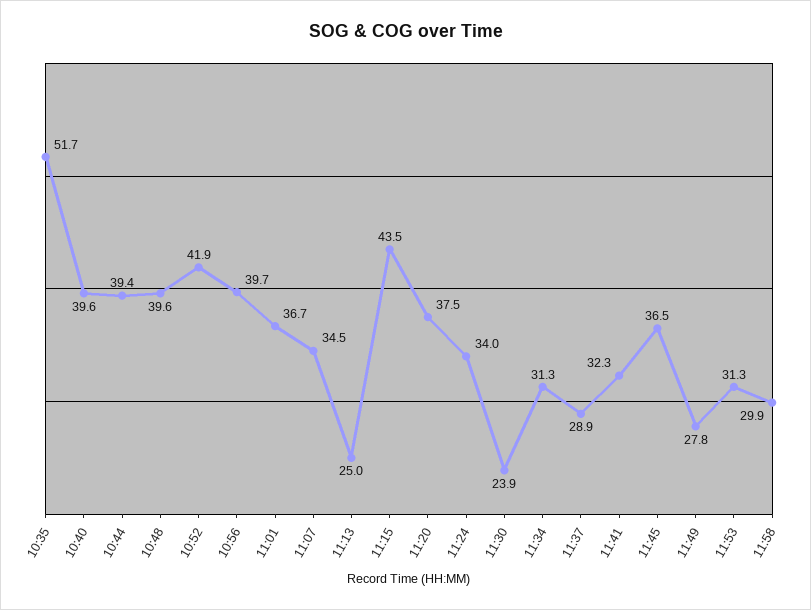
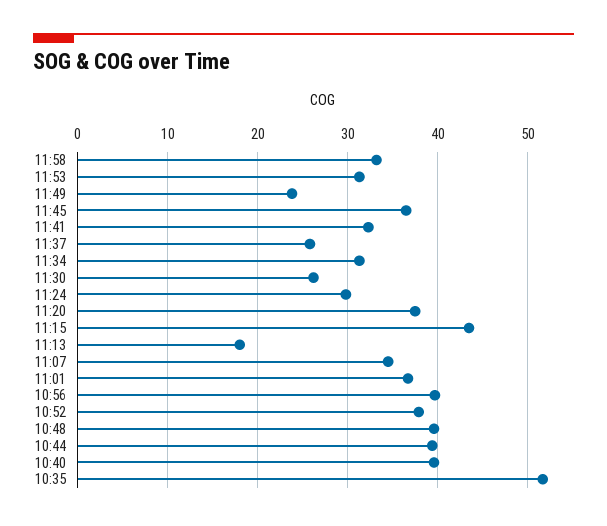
10:52: 41.9 -> 38
11:13: 25 -> 18
11:24: 34 -> 30
11:30: 23.9 -> 26
11:37: 28.9 -> 26
11:49: 27.8 -> 24
11:58: 29.9 -> 33

